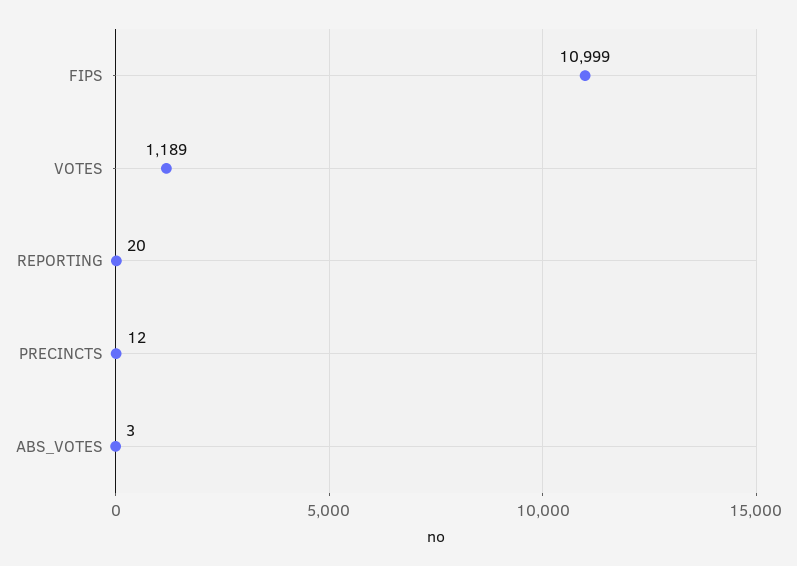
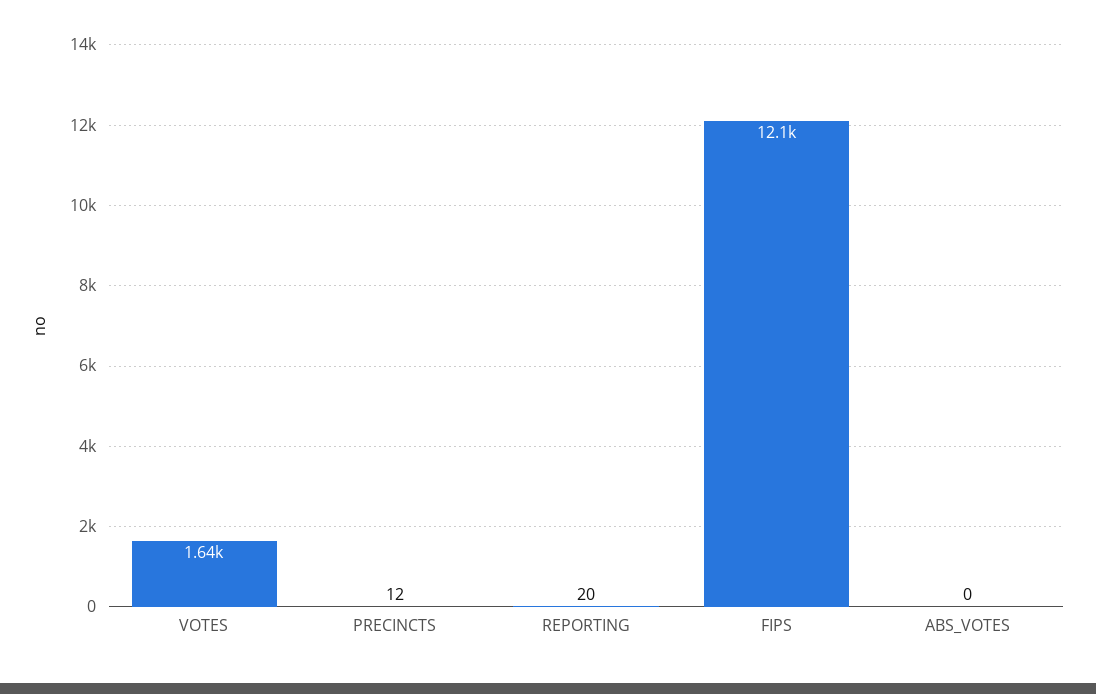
FIPS: 10999 -> 12100
VOTES: 1189 -> 1640
ABS_VOTES: 3 -> 0

